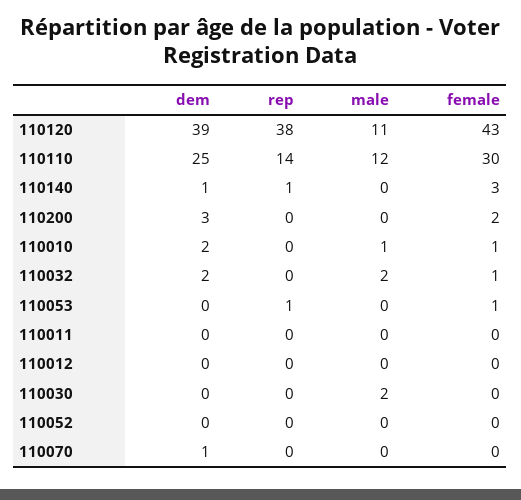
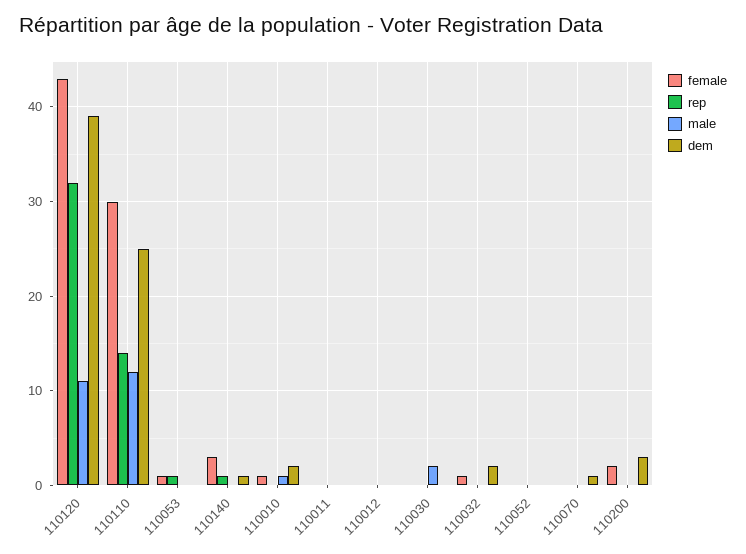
rep, 110120: 38 -> 32
male, 110032: 2 -> 0

